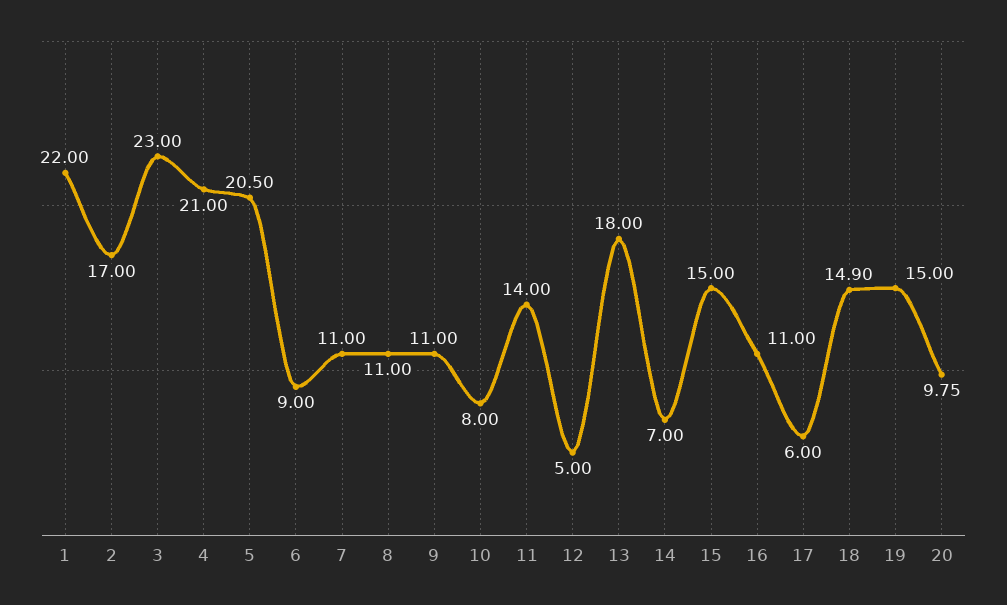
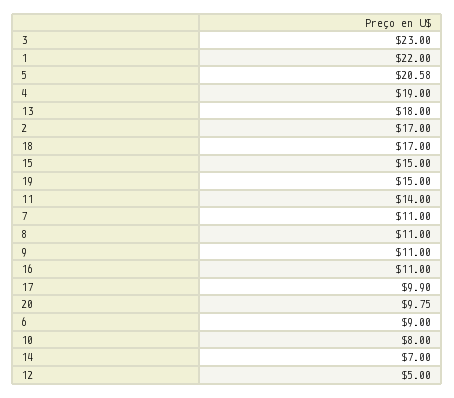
4: 21 -> 19
5: 20.5 -> 20.58
17: 6 -> 9.9
18: 14.9 -> 17

